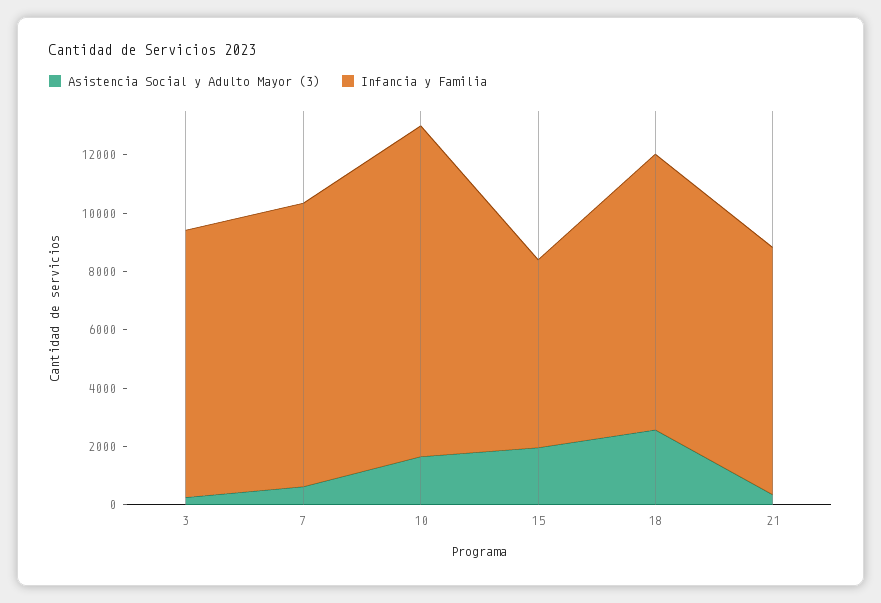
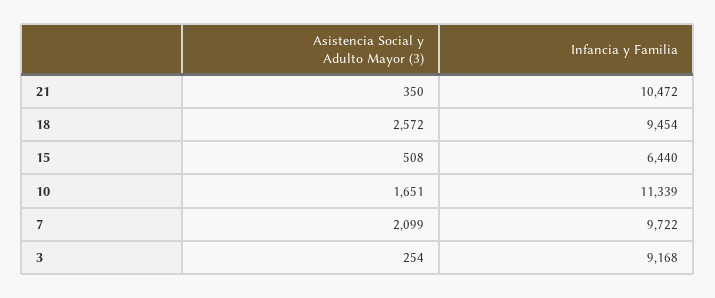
Asistencia Social y Adulto Mayor (3), 7: 500 -> 2099
Asistencia Social y Adulto Mayor (3), 15: 2000 -> 508
Infancia y Familia, 21: 8500 -> 10472

